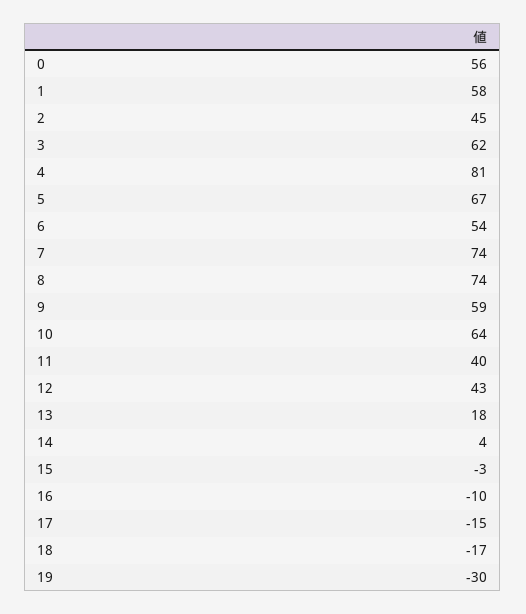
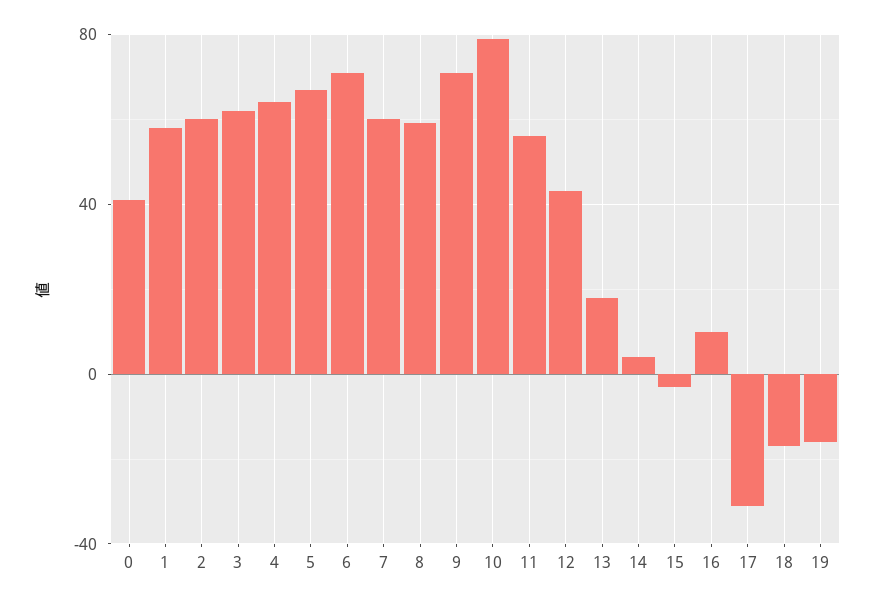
0: 56 -> 40
2: 45 -> 60
4: 81 -> 65
6: 54 -> 70
7: 74 -> 60
8: 74 -> 60
9: 59 -> 70
10: 64 -> 80
11: 40 -> 55
16: -10 -> 10
17: -15 -> -30
19: -30 -> -15

